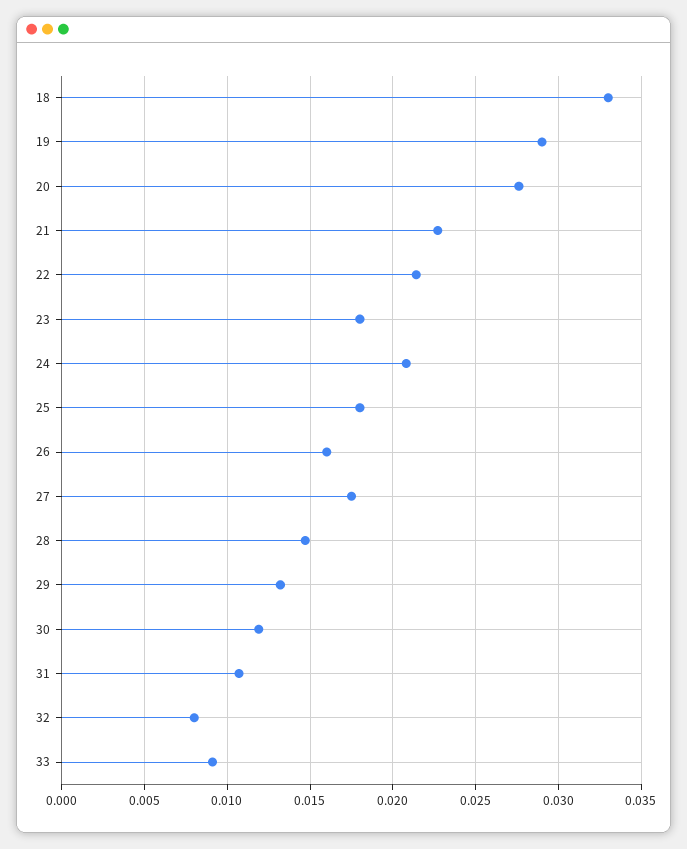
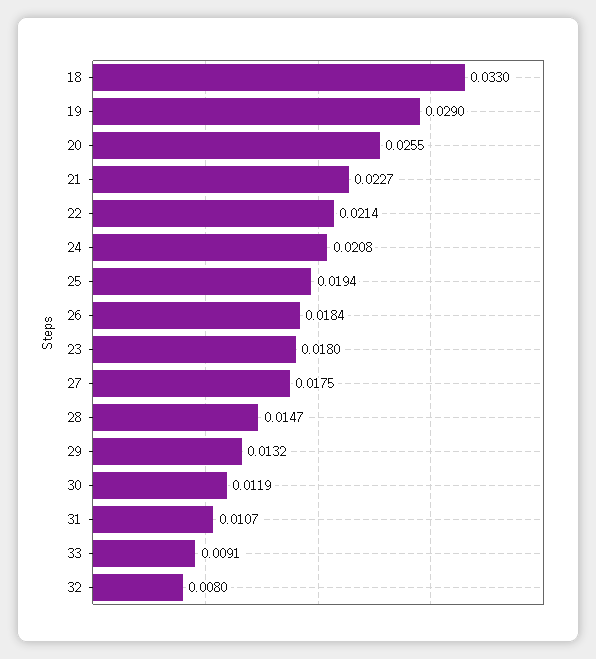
20: 0.0275 -> 0.0255
25: 0.018 -> 0.0194
26: 0.016 -> 0.0184

